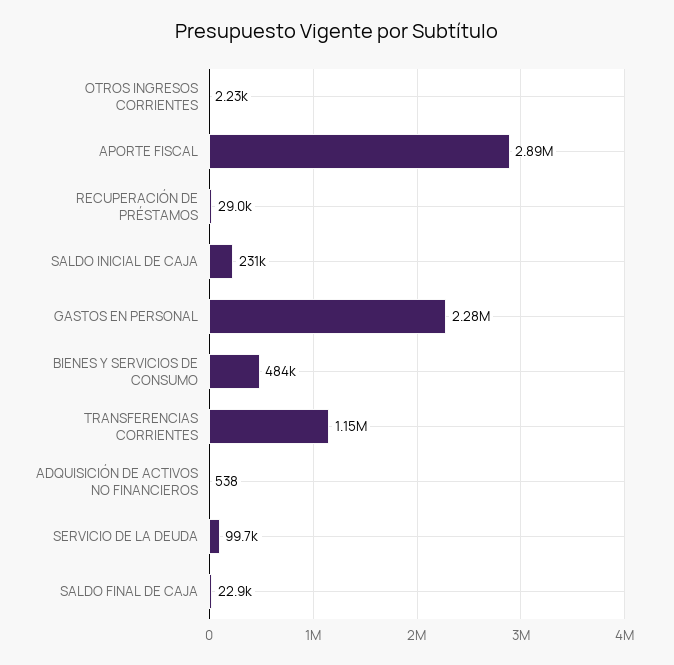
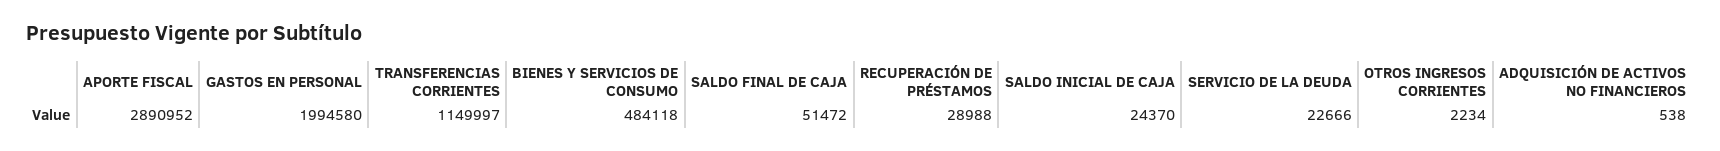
SALDO INICIAL DE CAJA: 231000 -> 24370
GASTOS EN PERSONAL: 2280000 -> 1994580
SERVICIO DE LA DEUDA: 99700 -> 22666
SALDO FINAL DE CAJA: 22900 -> 51472

